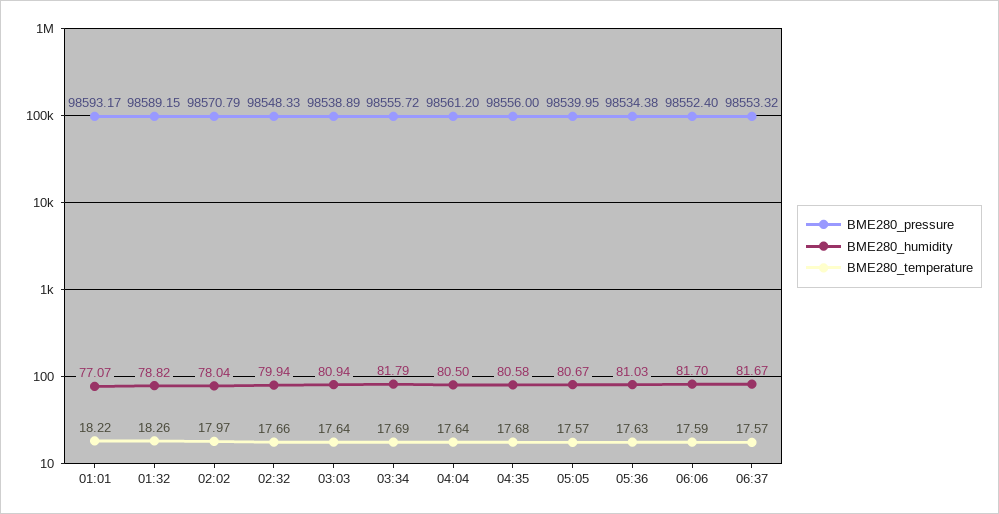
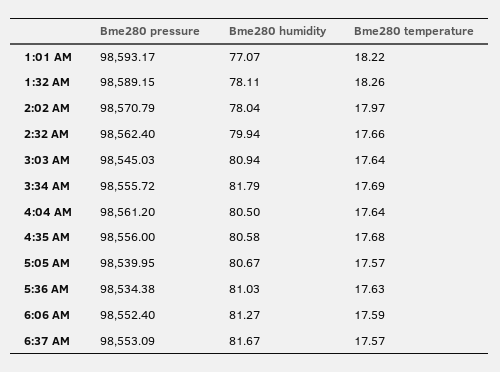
BME280_humidity, 01:32: 78.82 -> 78.11
BME280_pressure, 02:32: 98548.33 -> 98562.4
BME280_pressure, 03:03: 98538.89 -> 98545.03
BME280_humidity, 06:06: 81.7 -> 81.27
BME280_pressure, 06:37: 98553.32 -> 98553.09

